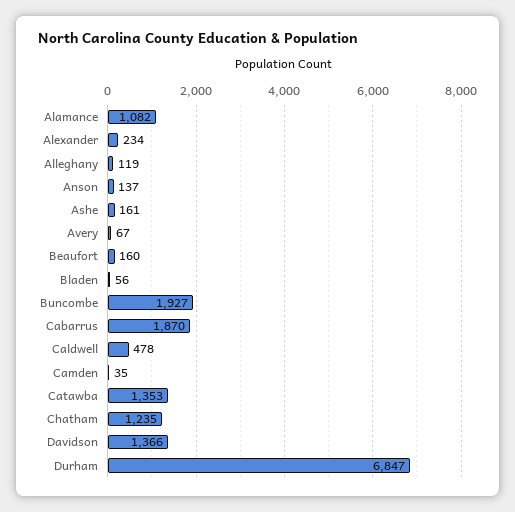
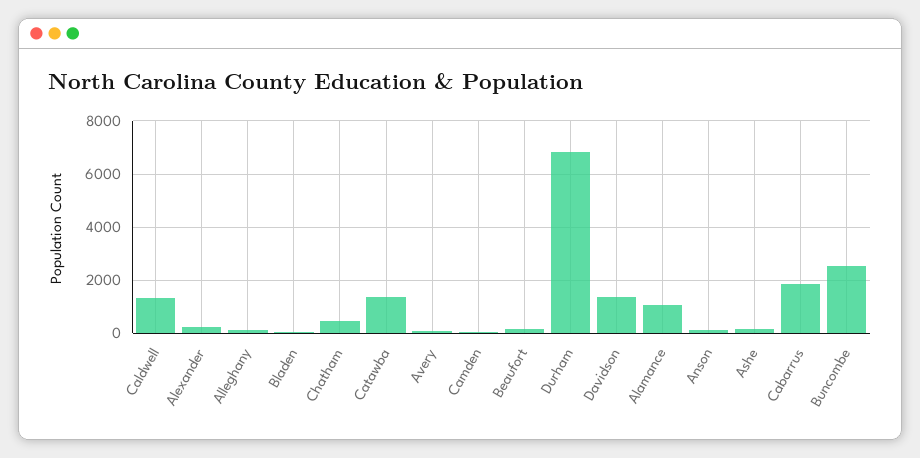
Buncombe: 1927 -> 2500
Caldwell: 478 -> 1250
Chatham: 1235 -> 500

